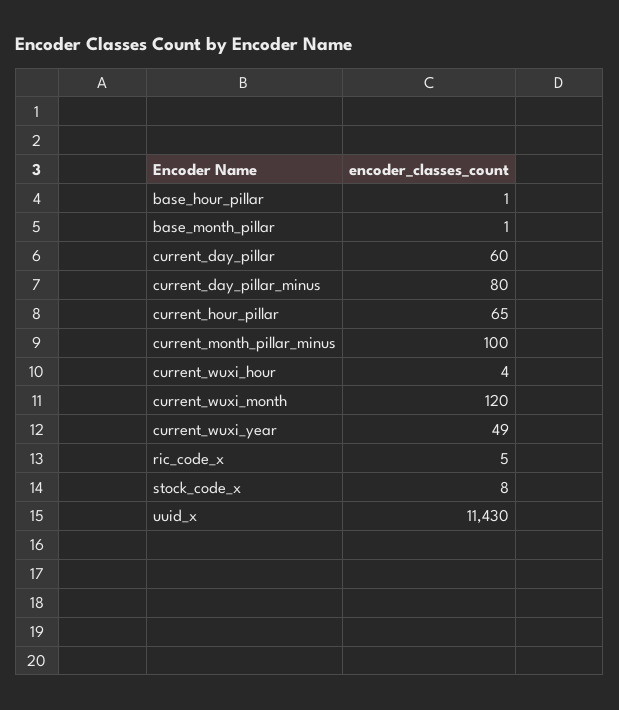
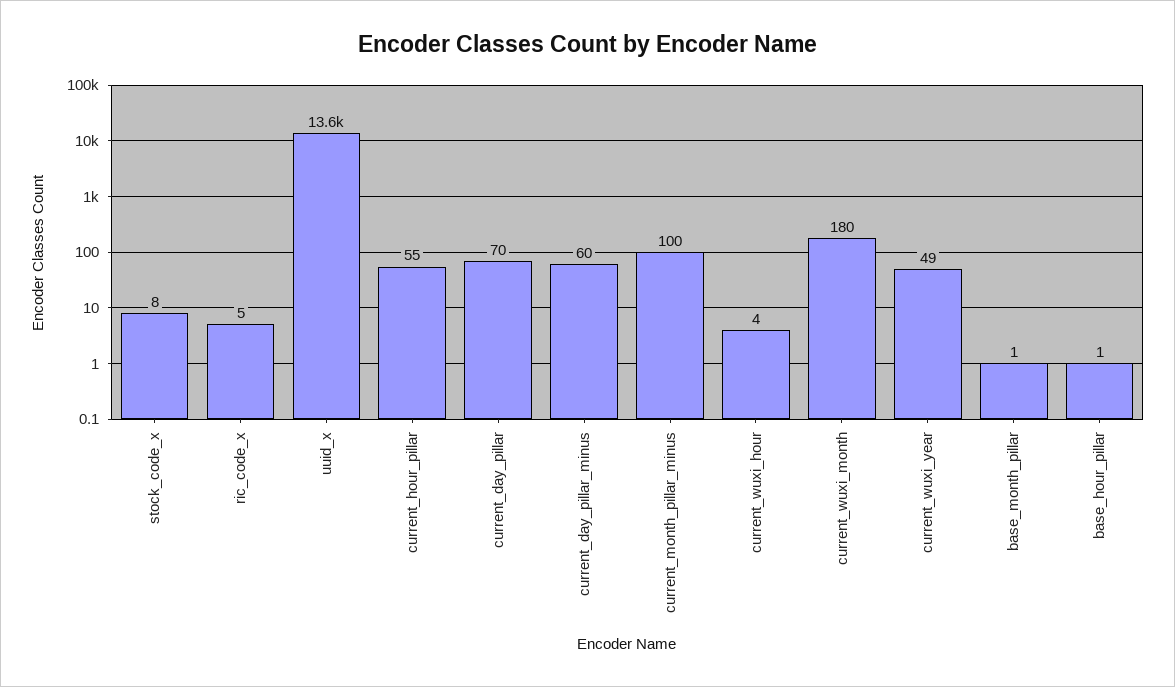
current_day_pillar: 60 -> 70
current_day_pillar_minus: 80 -> 60
current_hour_pillar: 65 -> 55
current_wuxi_month: 120 -> 180
uuid_x: 11430 -> 13600

